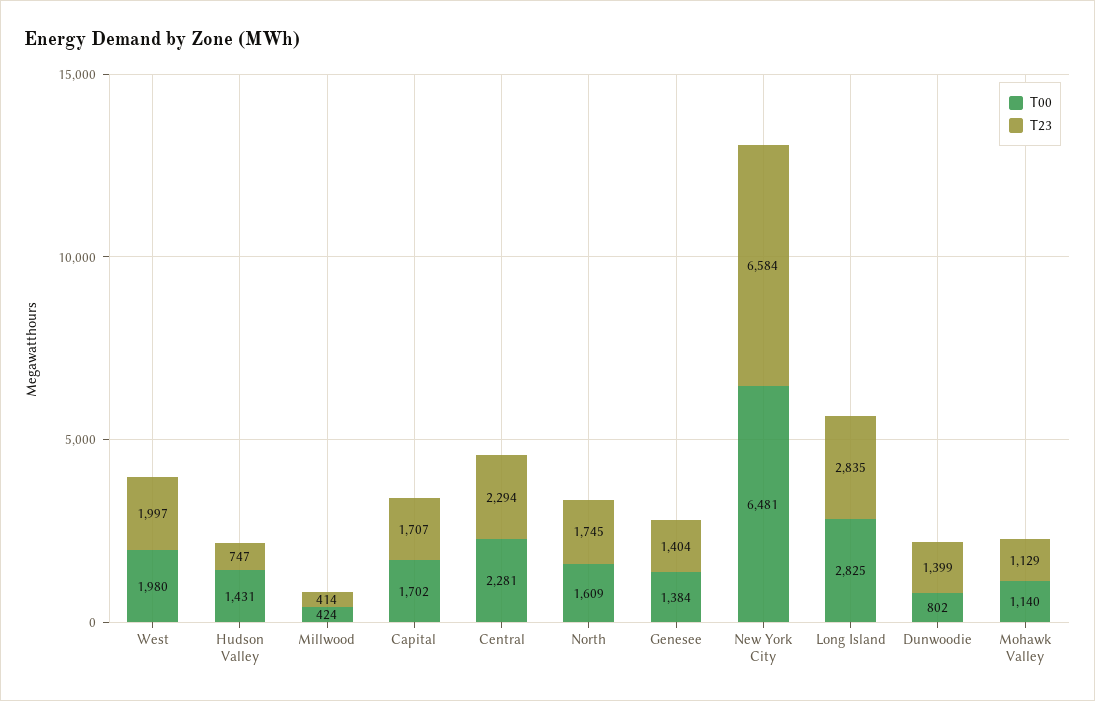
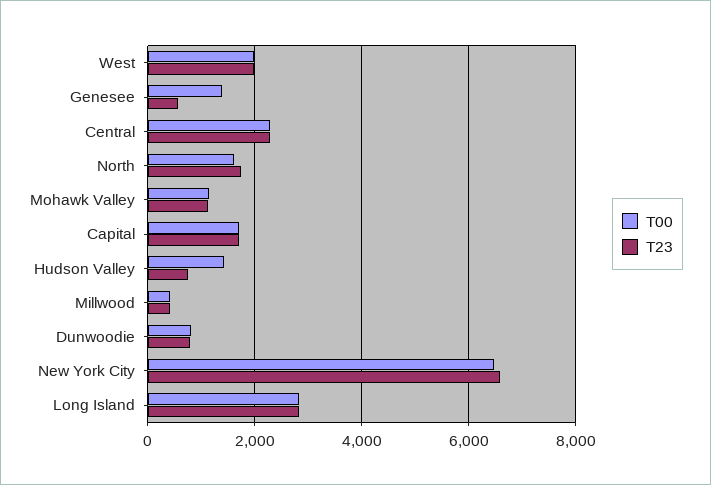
T23, Genesee: 1404 -> 600
T23, Dunwoodie: 1399 -> 800

